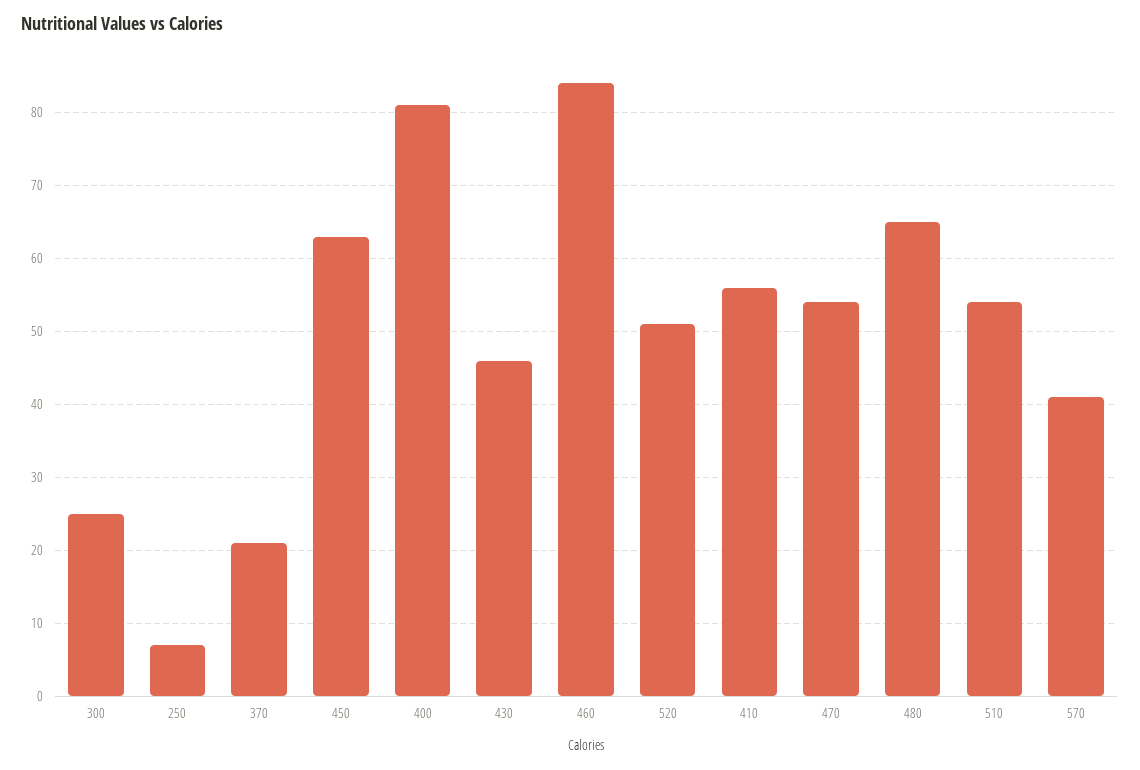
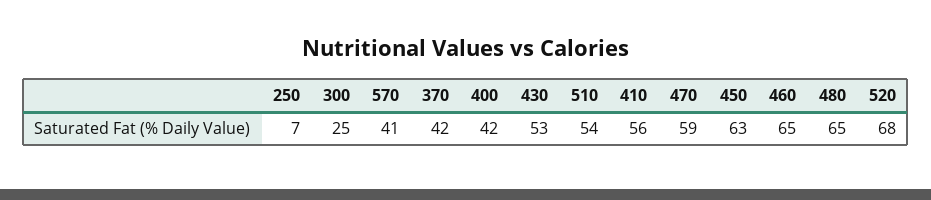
370: 21 -> 42
400: 81 -> 42
430: 46 -> 53
460: 84 -> 65
520: 51 -> 68
470: 54 -> 59

